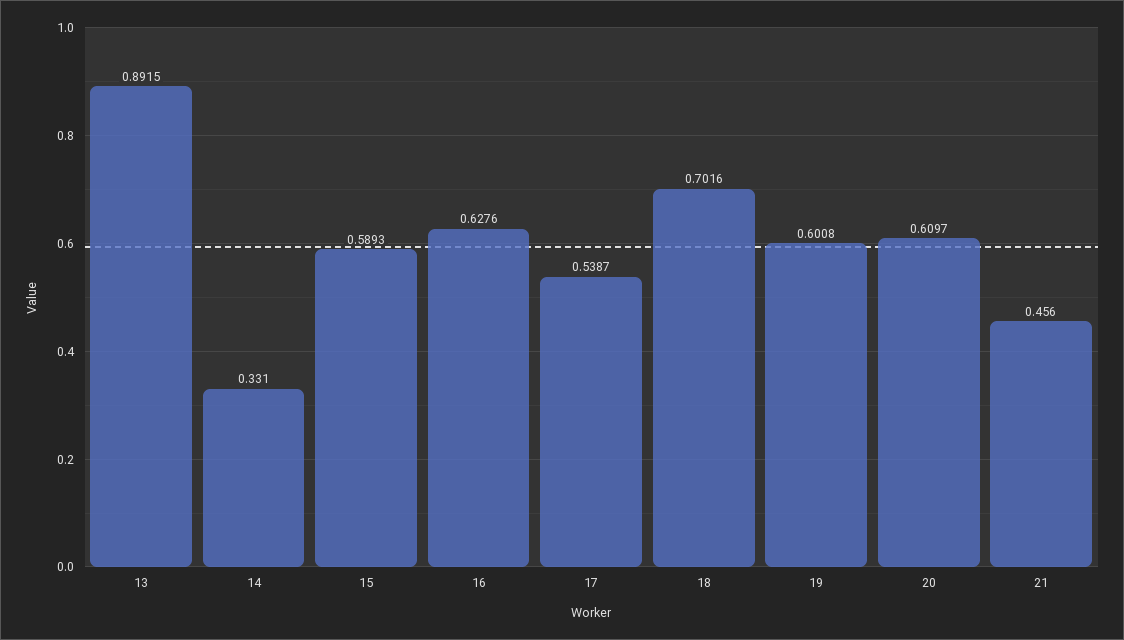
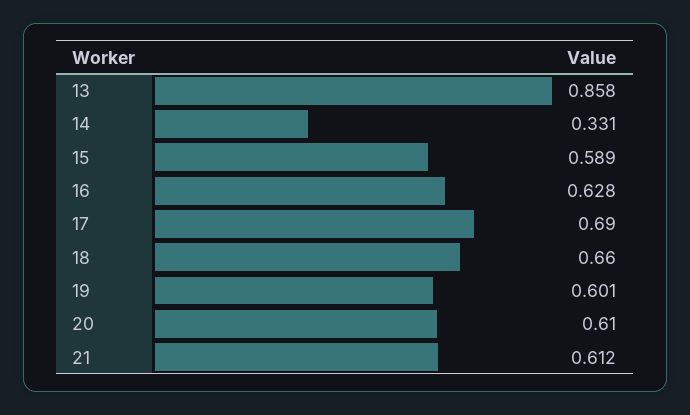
13: 0.8915 -> 0.858
17: 0.5387 -> 0.69
18: 0.7016 -> 0.66
21: 0.456 -> 0.612

